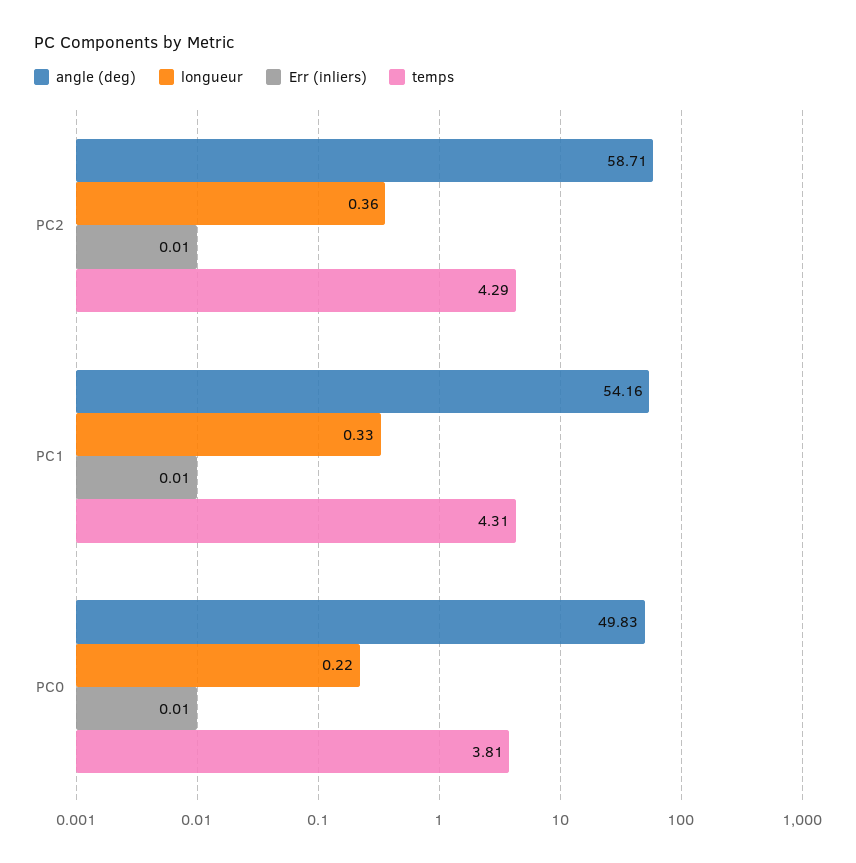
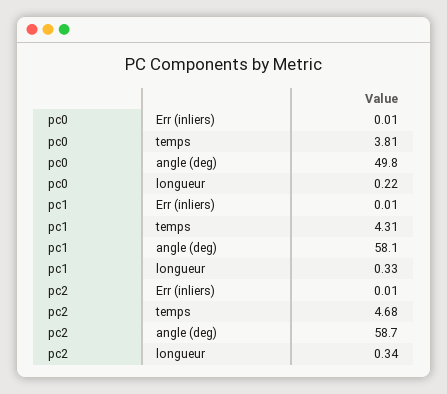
longueur, PC2: 0.36 -> 0.34
temps, PC2: 4.29 -> 4.68
angle (deg), PC1: 54.16 -> 58.1

